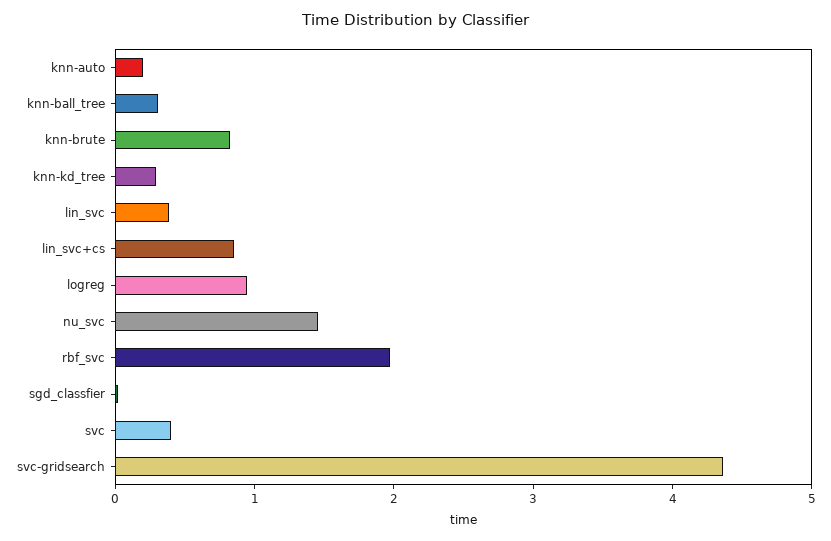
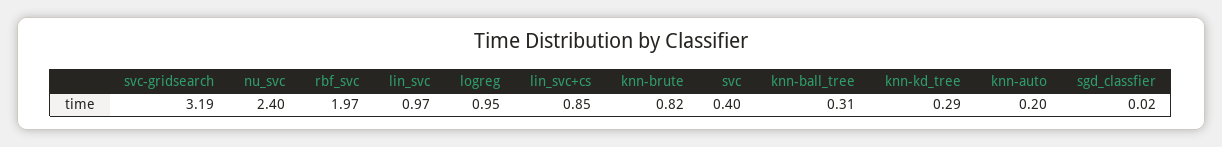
lin_svc: 0.4 -> 0.97
nu_svc: 1.4 -> 2.4
svc-gridsearch: 4.4 -> 3.19

